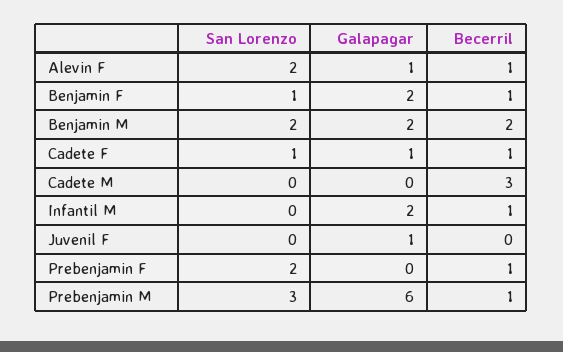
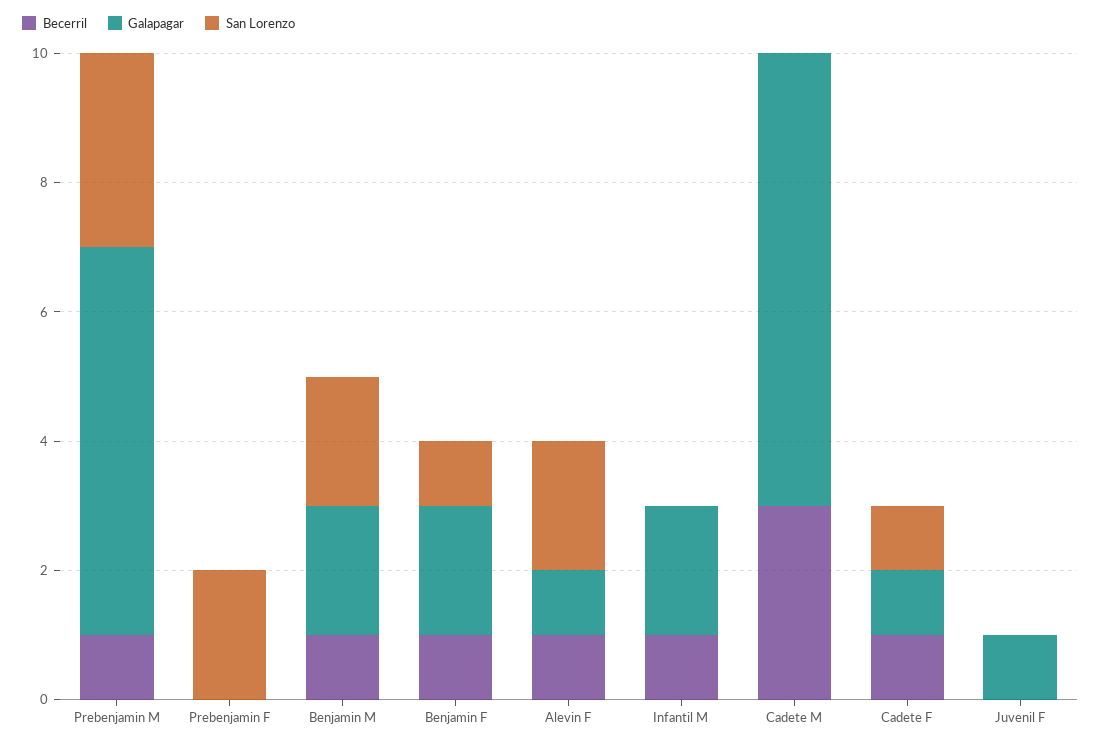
Becerril, Benjamin M: 2 -> 1
Galapagar, Cadete M: 0 -> 7
Becerril, Prebenjamin F: 1 -> 0

